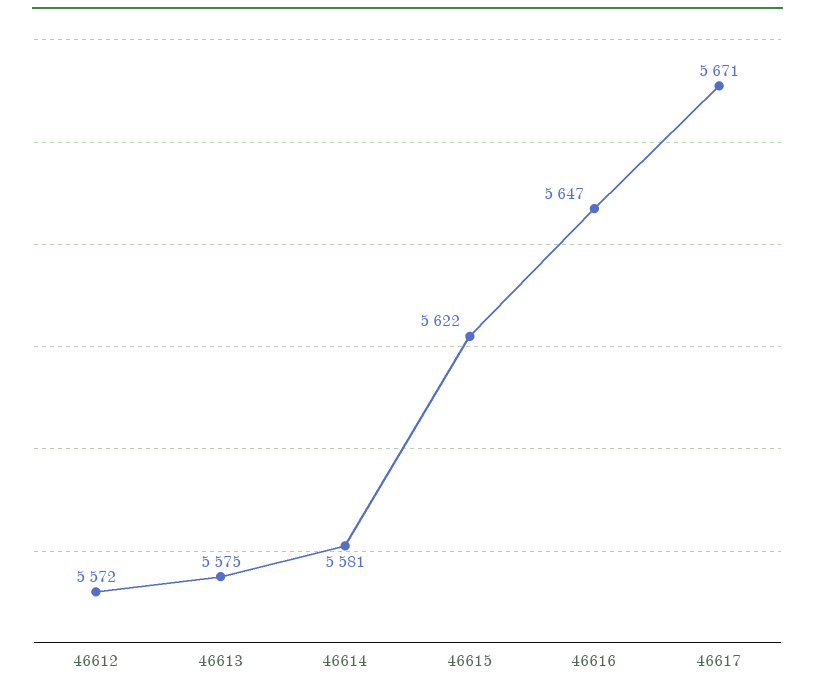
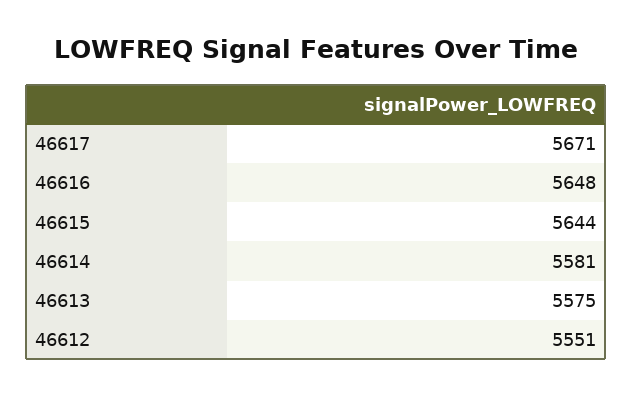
46612: 5572 -> 5551
46615: 5622 -> 5644
46616: 5647 -> 5648

